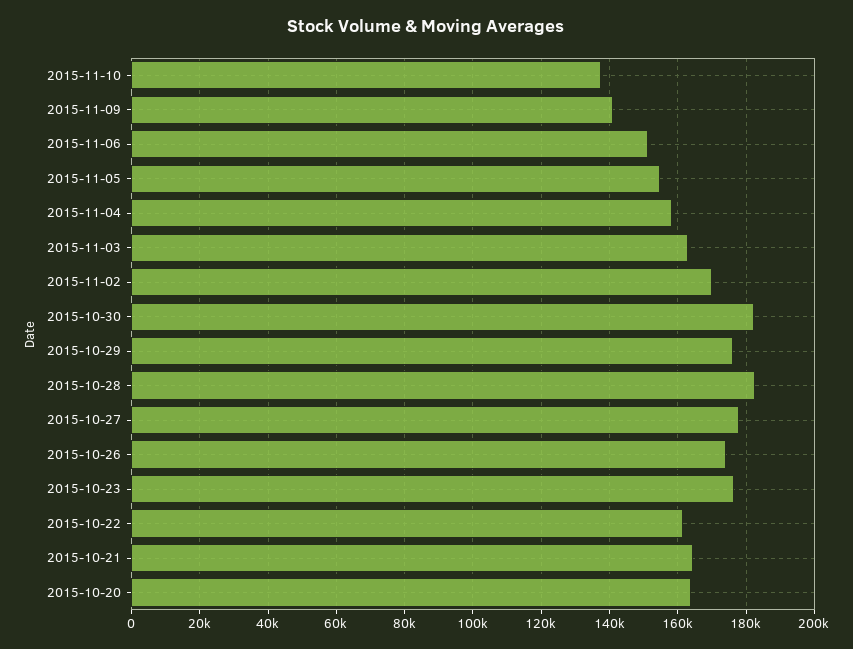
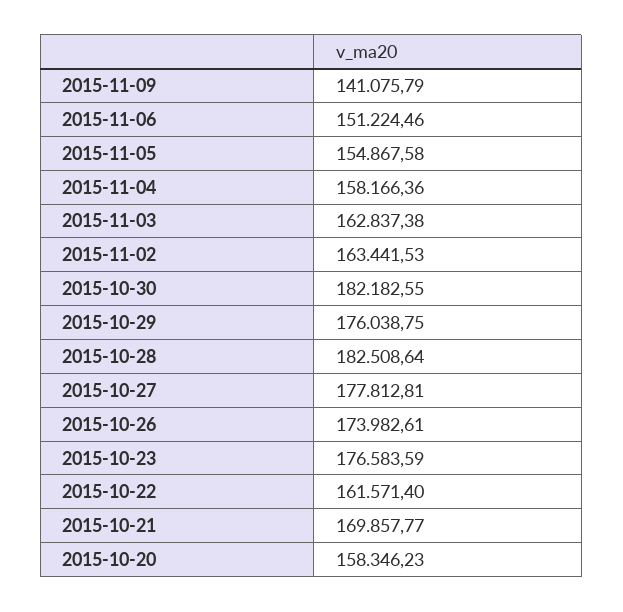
2015-11-10: 138000 -> none
2015-11-02: 170000 -> 163441.53
2015-10-21: 164000 -> 169857.77
2015-10-20: 164000 -> 158346.23

